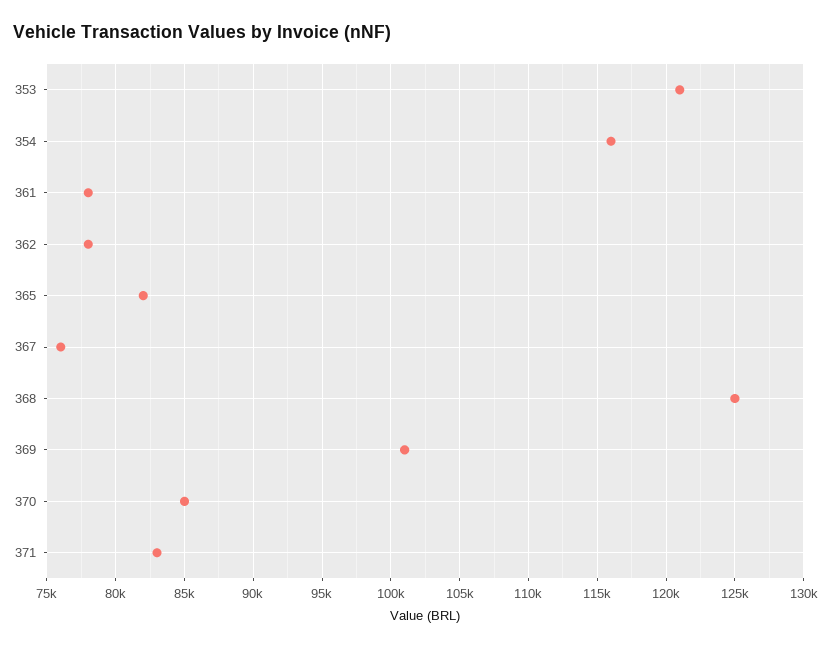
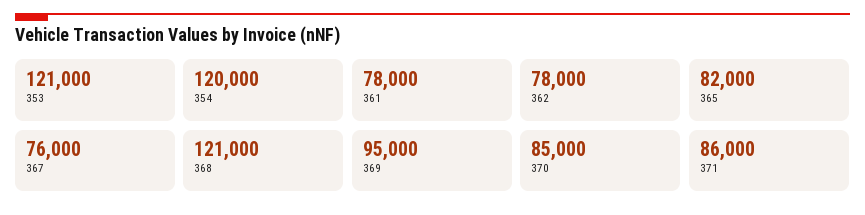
354: 116000 -> 120000
368: 125000 -> 121000
369: 101000 -> 95000
371: 83000 -> 86000

